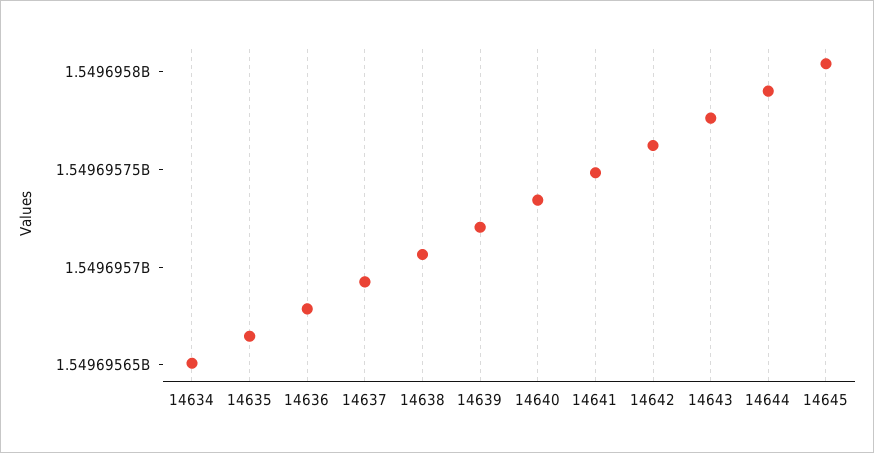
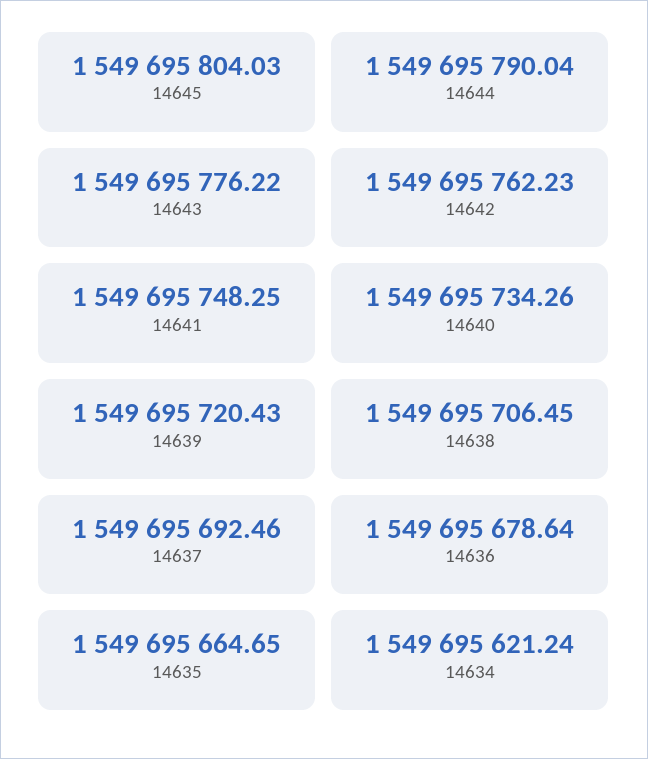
14634: 1549695650 -> 1549695621.24

